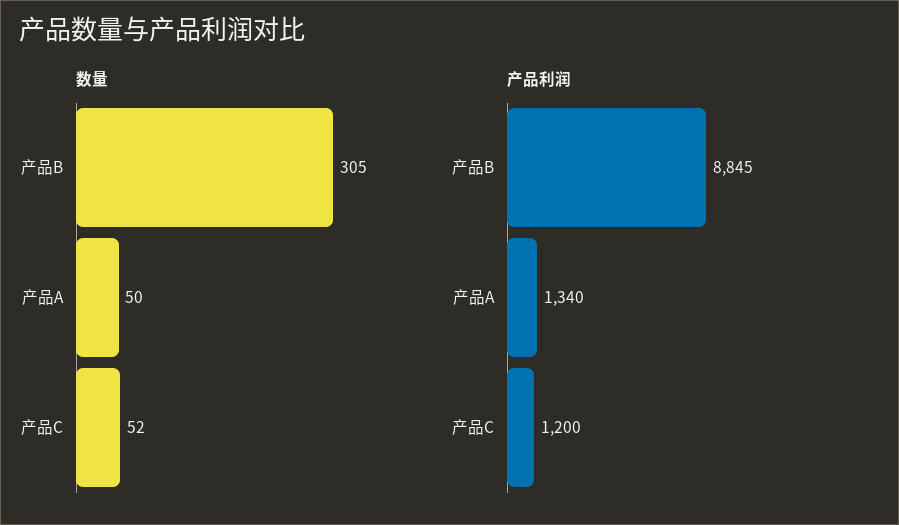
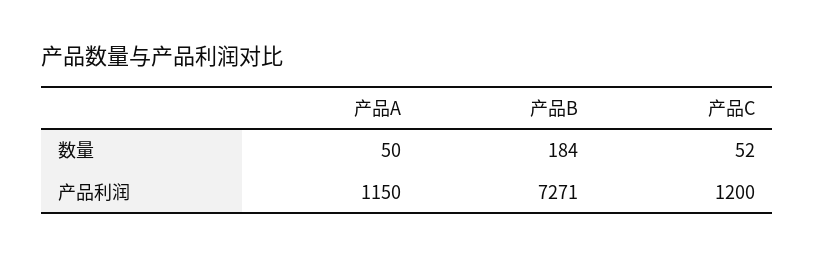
数量, 产品B: 305 -> 184
产品利润, 产品B: 8845 -> 7271
产品利润, 产品A: 1340 -> 1150

